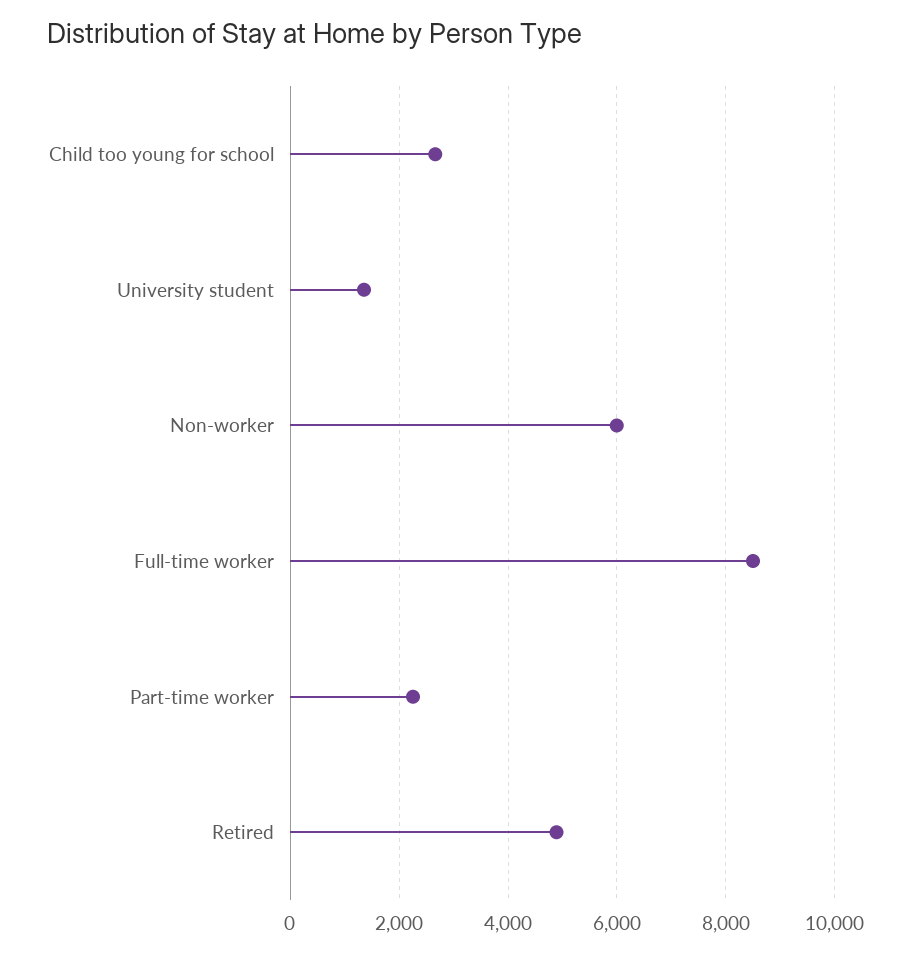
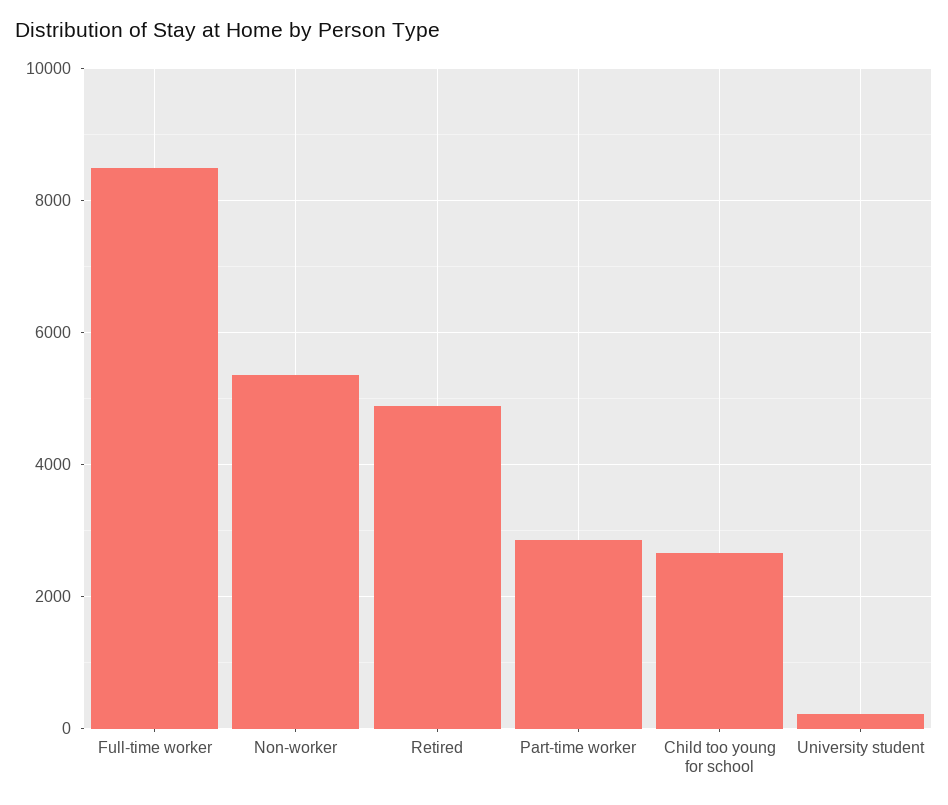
University student: 1400 -> 200
Non-worker: 6000 -> 5400
Part-time worker: 2200 -> 2800

